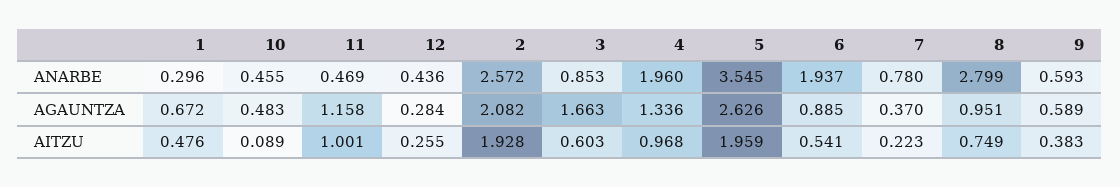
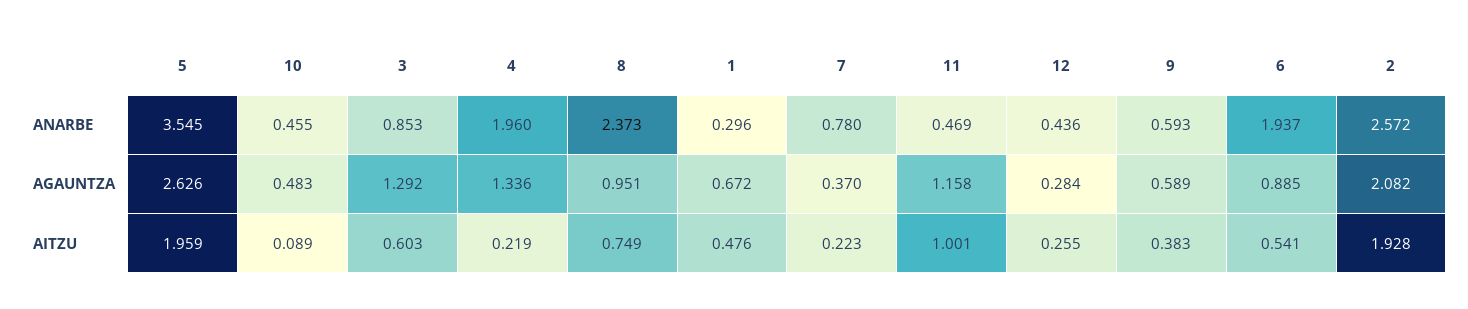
8, ANARBE: 2.799 -> 2.373
3, AGAUNTZA: 1.663 -> 1.292
4, AITZU: 0.968 -> 0.219

